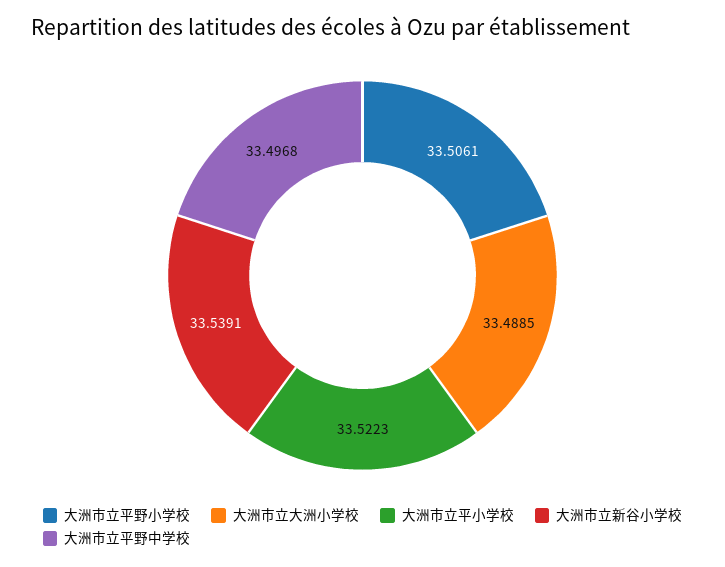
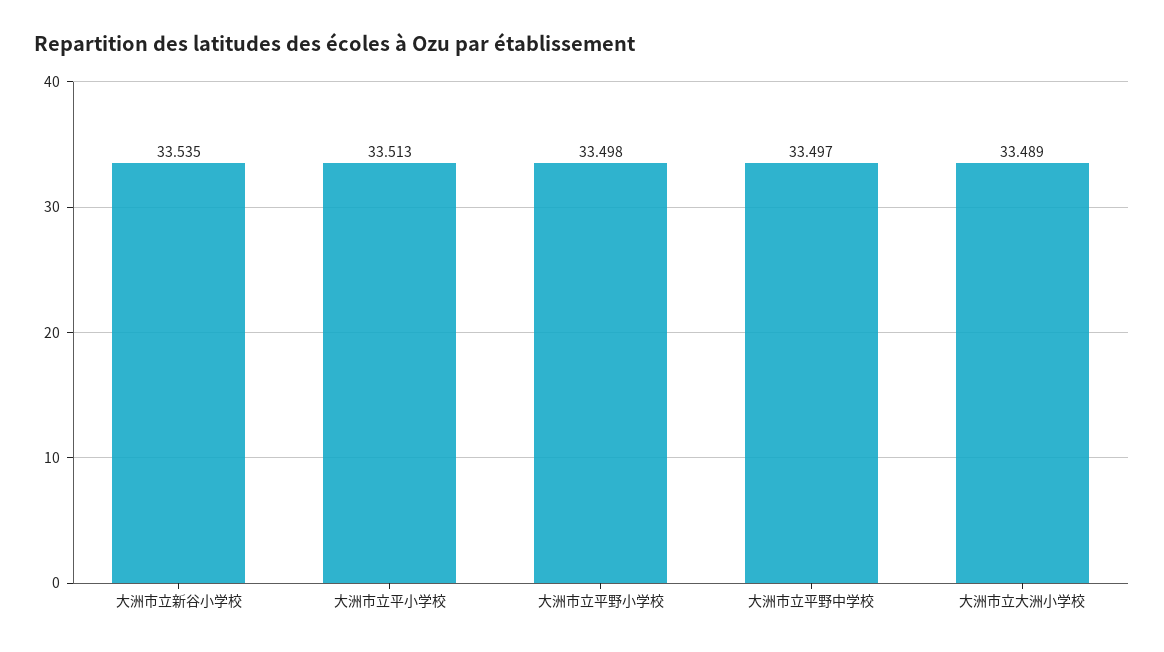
大洲市立平野小学校: 33.5061 -> 33.498
大洲市立平小学校: 33.5223 -> 33.513
大洲市立新谷小学校: 33.5391 -> 33.535

